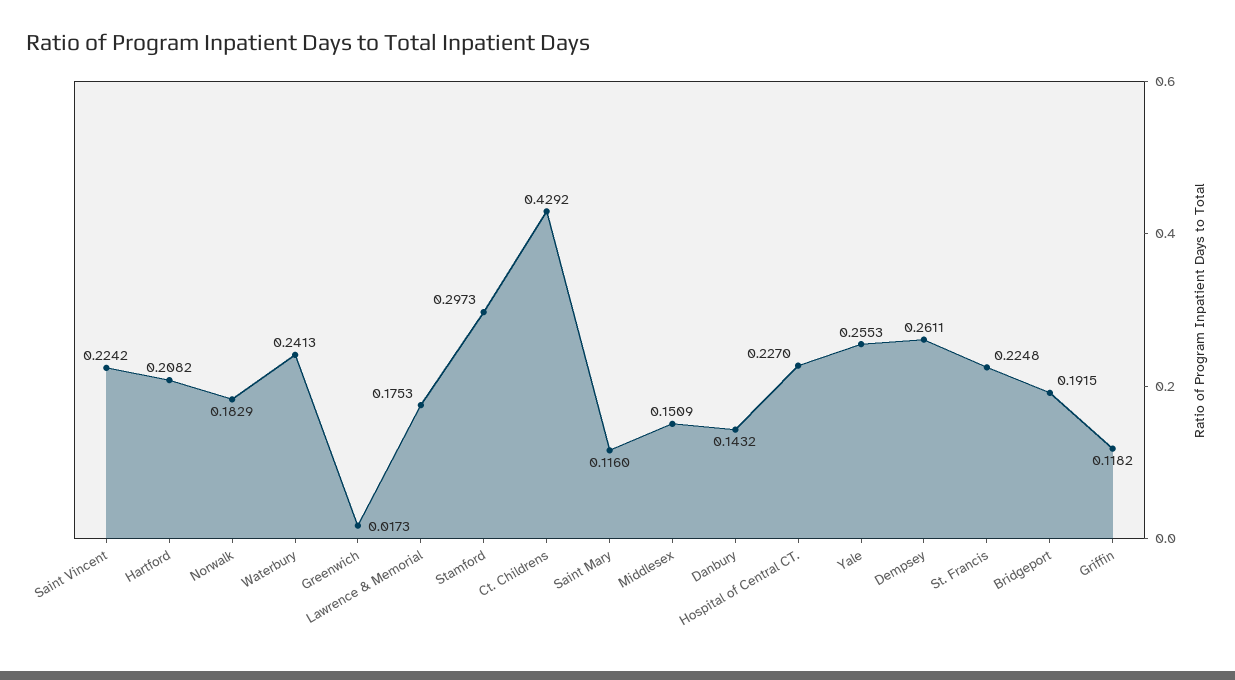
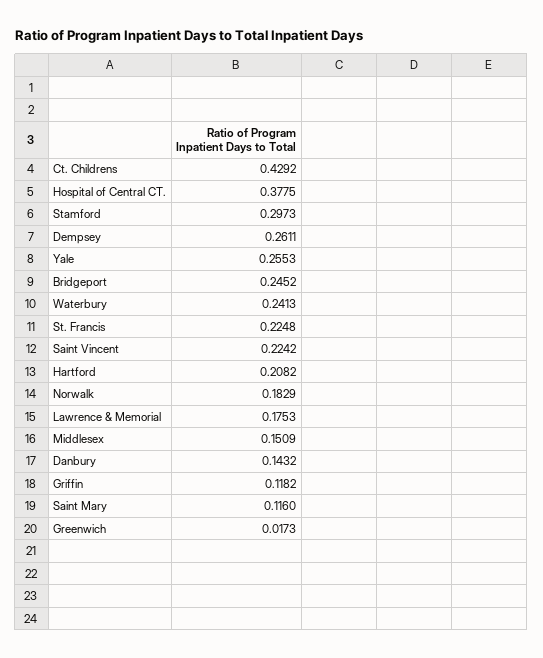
Hospital of Central CT.: 0.227 -> 0.3775
Bridgeport: 0.1915 -> 0.2452

